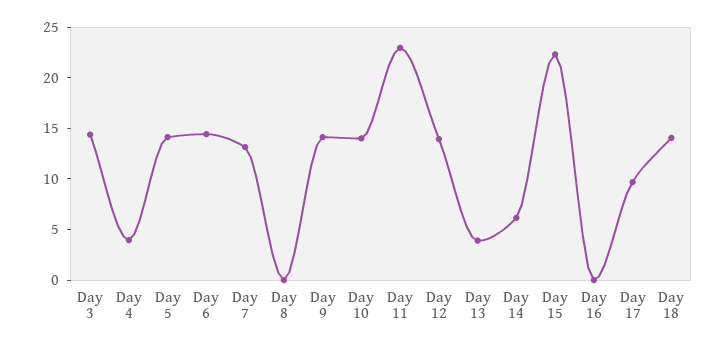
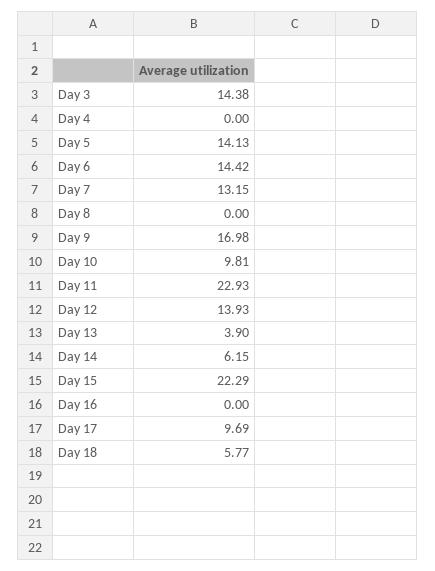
Day 4: 4 -> 0
Day 9: 14 -> 16.98
Day 10: 14 -> 9.81
Day 18: 14 -> 5.77

